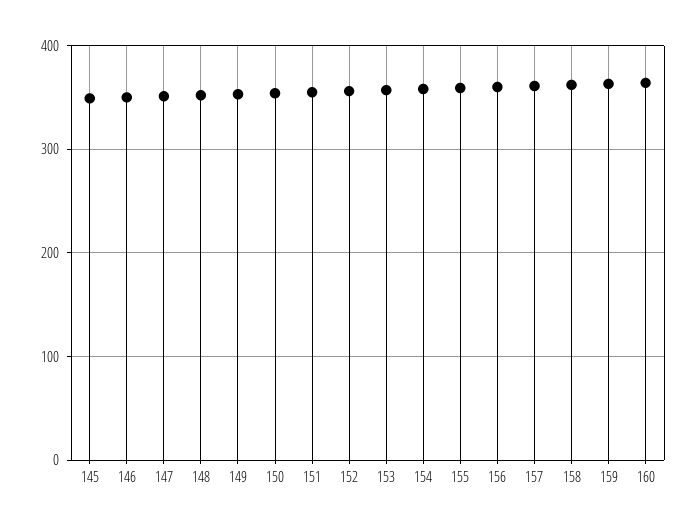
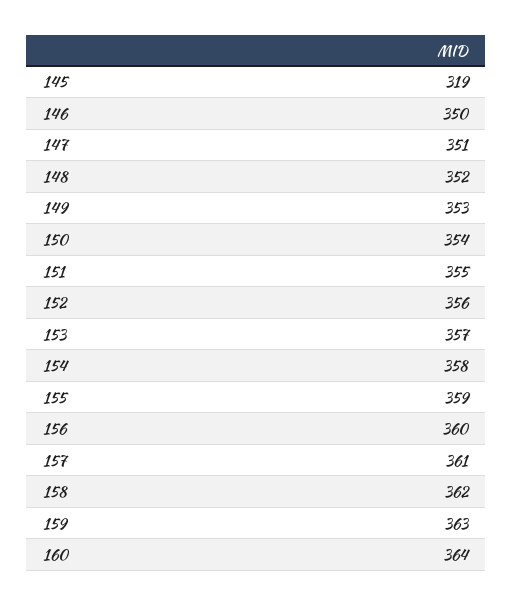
145: 350 -> 319

